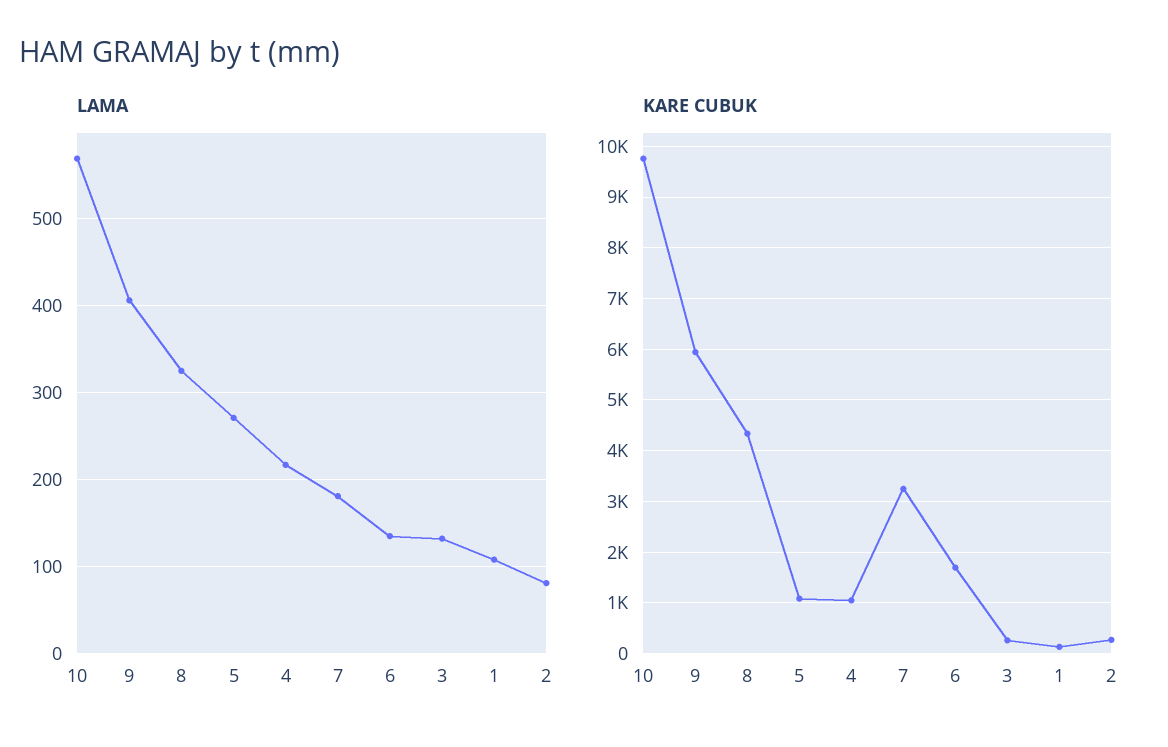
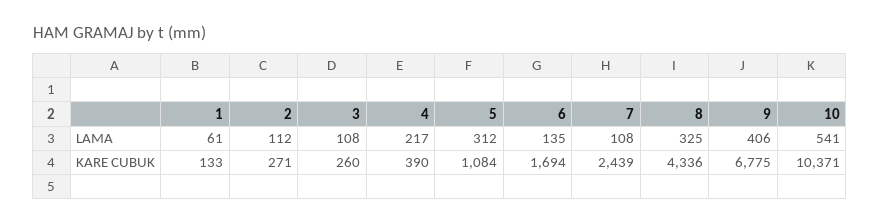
LAMA, 10: 570 -> 541
LAMA, 5: 270 -> 312
LAMA, 7: 180 -> 108
LAMA, 3: 130 -> 108
LAMA, 1: 110 -> 61
LAMA, 2: 80 -> 112
KARE CUBUK, 10: 9800 -> 10371
KARE CUBUK, 9: 6000 -> 6775
KARE CUBUK, 4: 1000 -> 390
KARE CUBUK, 7: 3200 -> 2439

